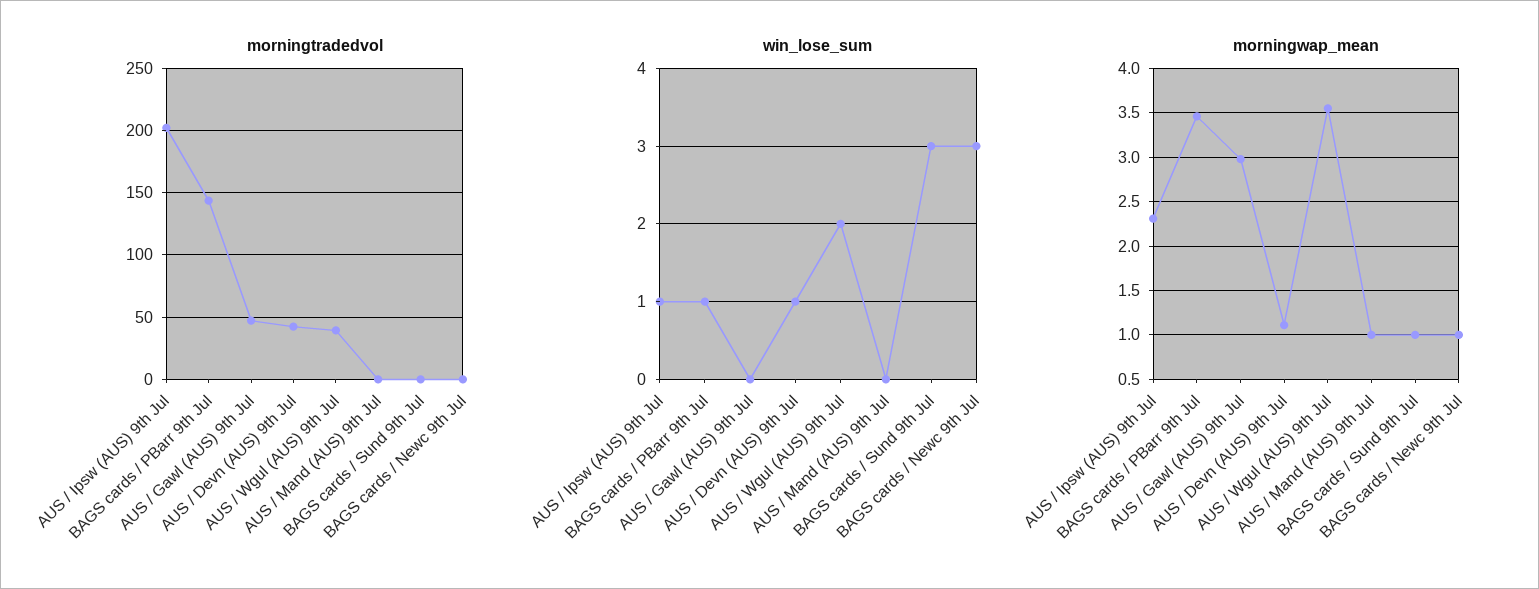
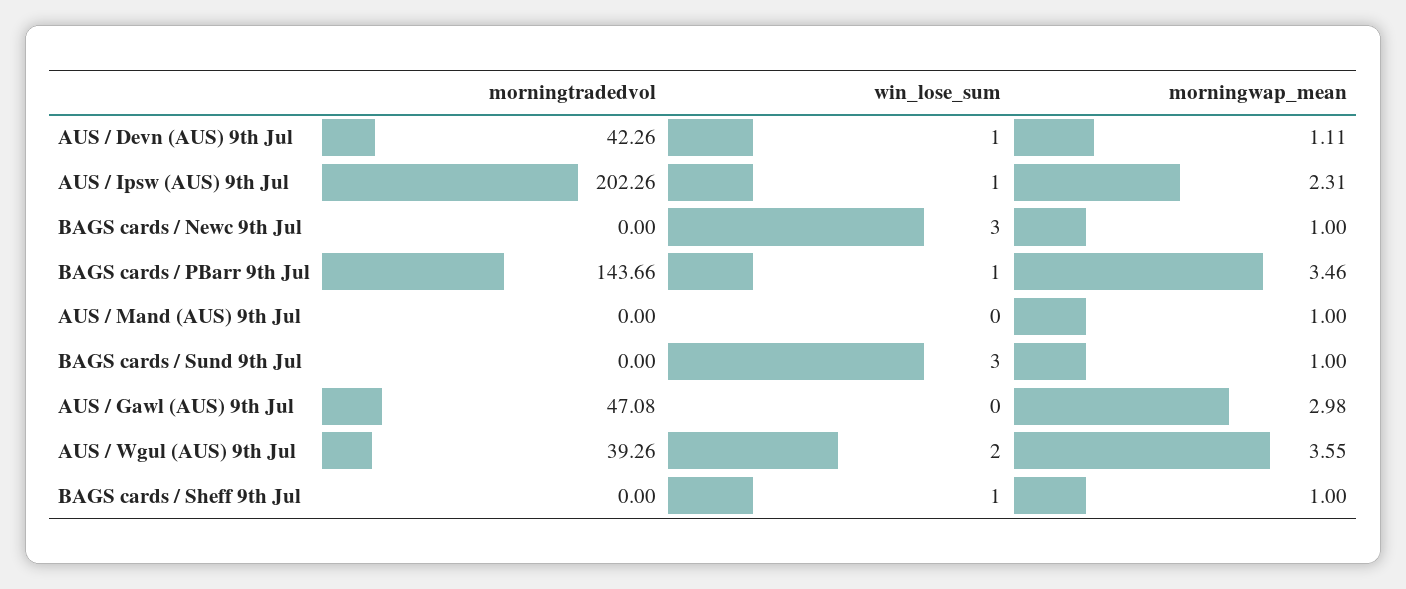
morningtradedvol, BAGS cards / Sheff 9th Jul: none -> 0
win_lose_sum, BAGS cards / Sheff 9th Jul: none -> 1
morningwap_mean, BAGS cards / Sheff 9th Jul: none -> 1

